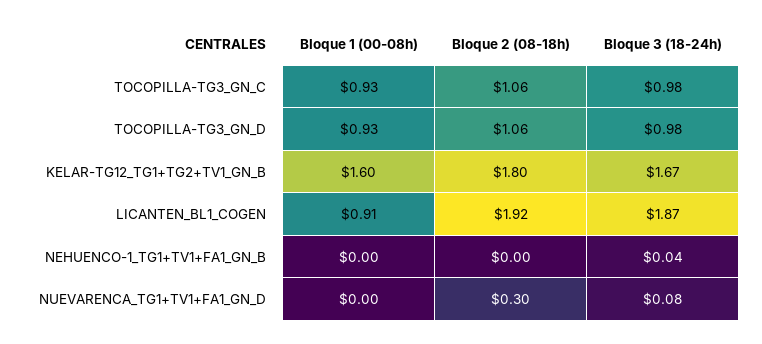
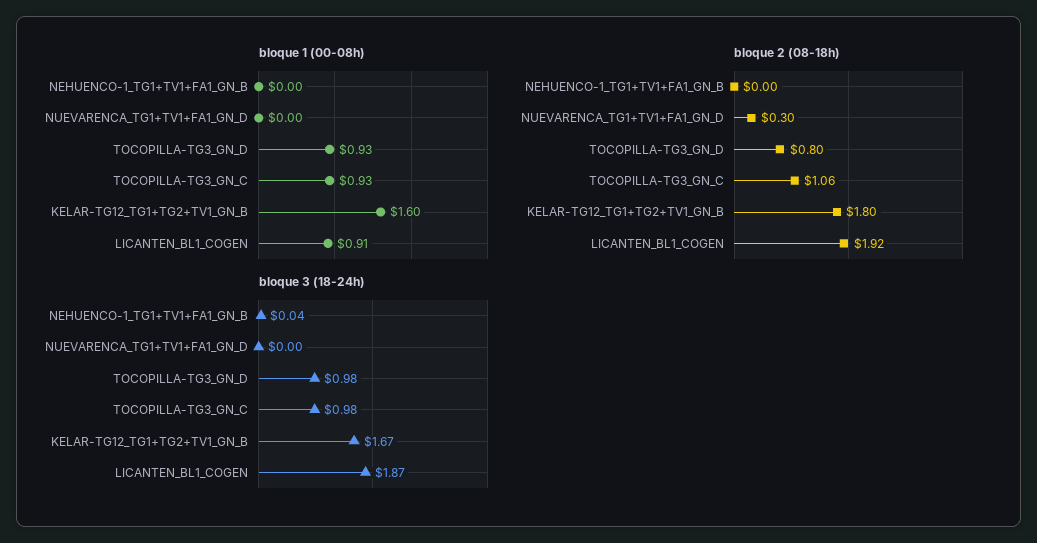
Bloque 2 (08-18h), TOCOPILLA-TG3_GN_D: 1.06 -> 0.8
Bloque 3 (18-24h), NUEVARENCA_TG1+TV1+FA1_GN_D: 0.08 -> 0

